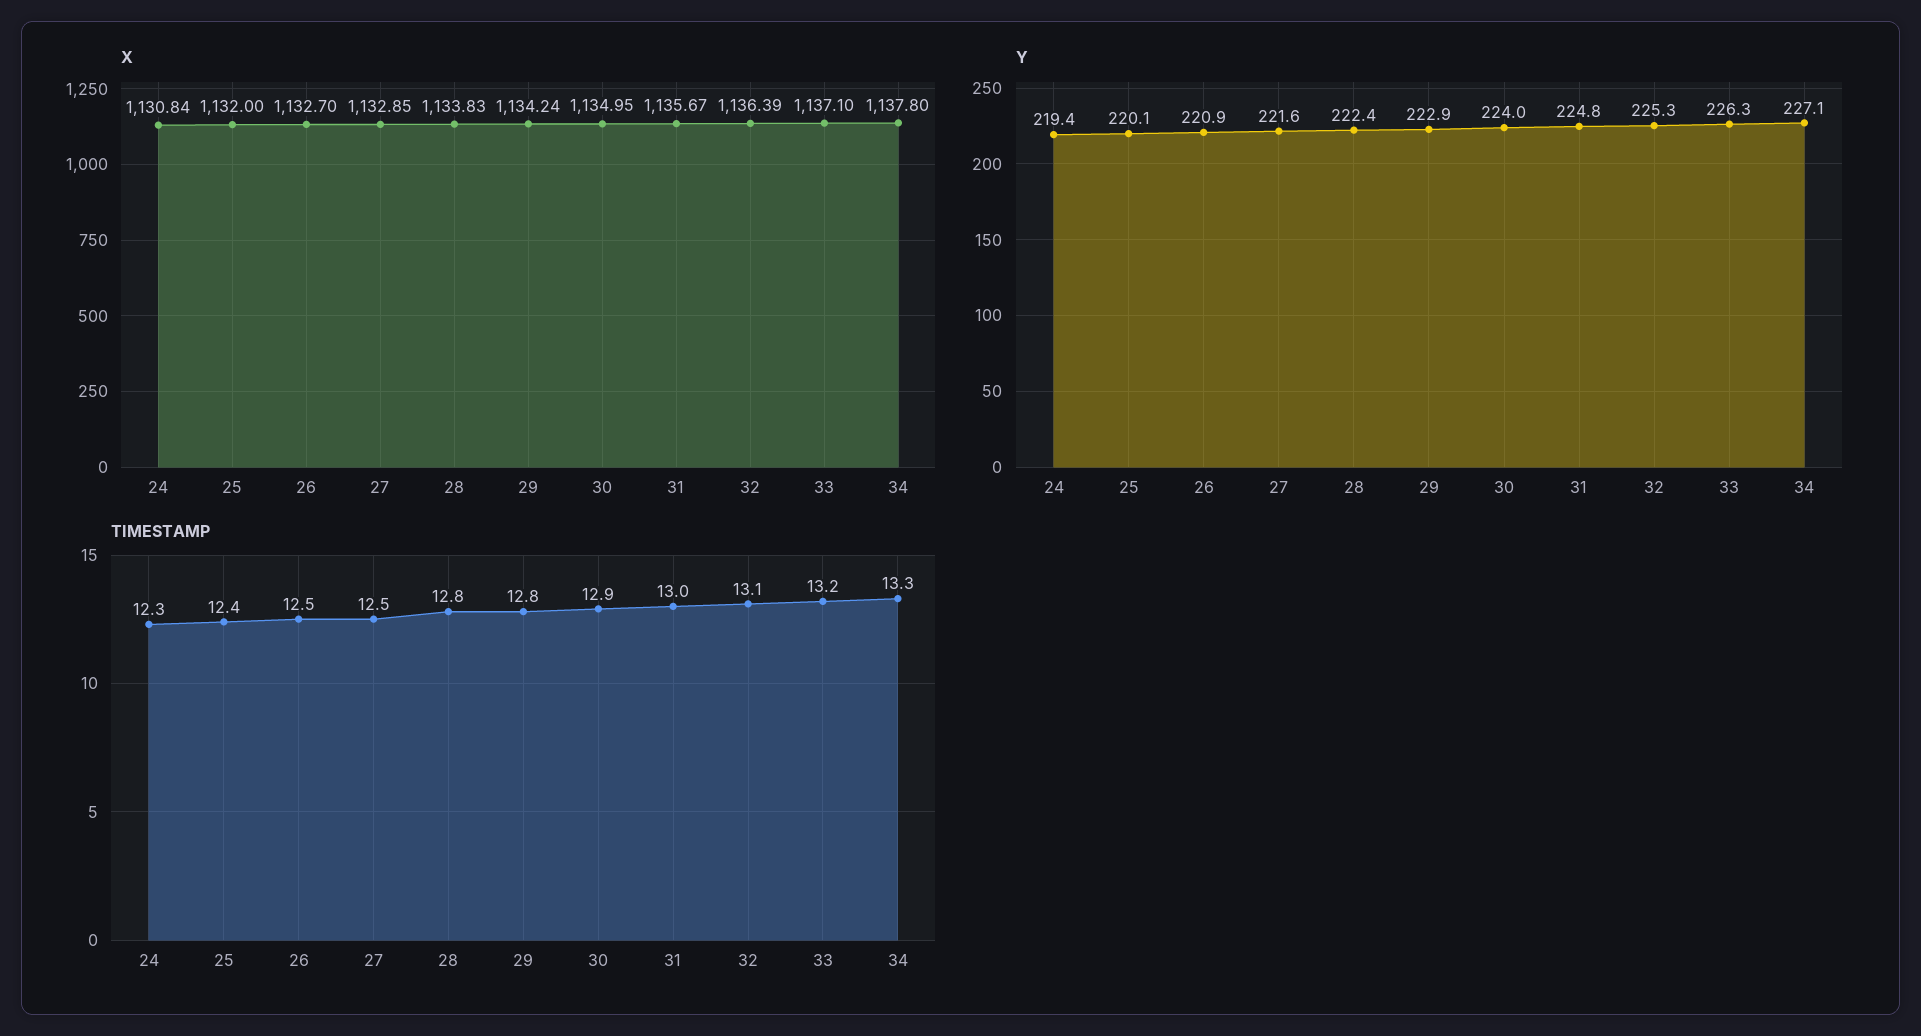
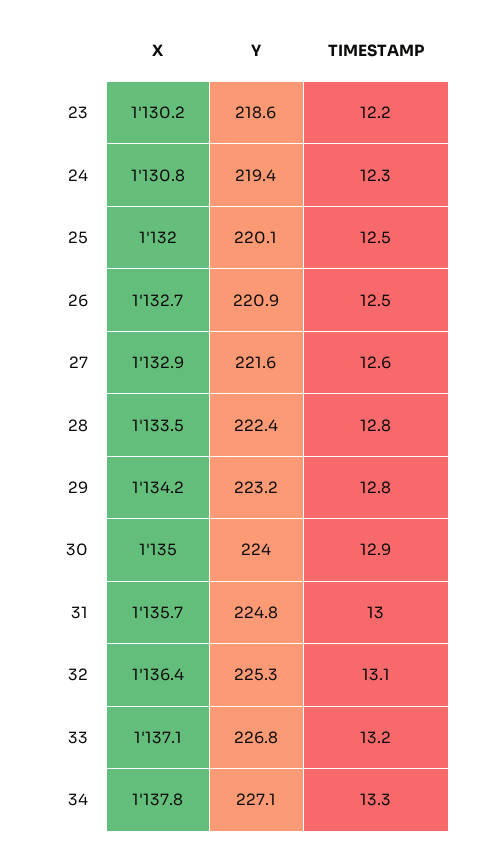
X, 28: 1133.83 -> 1133.5
Y, 29: 222.9 -> 223.2
Y, 33: 226.3 -> 226.8
TIMESTAMP, 25: 12.4 -> 12.5
TIMESTAMP, 27: 12.5 -> 12.6
X, 23: none -> 1130.2
Y, 23: none -> 218.6
TIMESTAMP, 23: none -> 12.2

